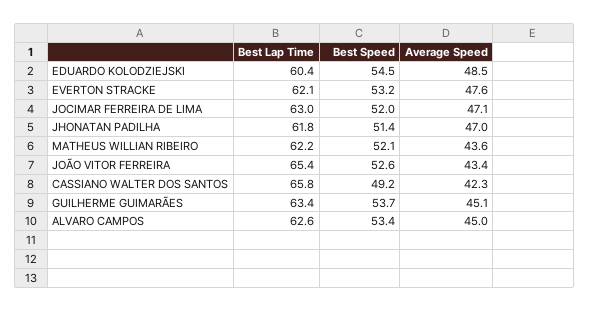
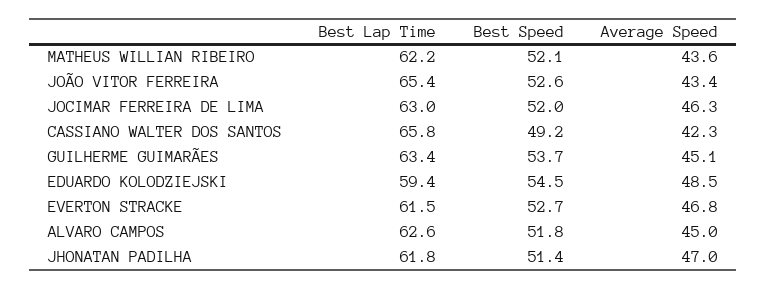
Best Lap Time, EDUARDO KOLODZIEJSKI: 60.4 -> 59.4
Best Lap Time, EVERTON STRACKE: 62.1 -> 61.5
Best Speed, EVERTON STRACKE: 53.2 -> 52.7
Average Speed, EVERTON STRACKE: 47.6 -> 46.8
Average Speed, JOCIMAR FERREIRA DE LIMA: 47.1 -> 46.3
Best Speed, ALVARO CAMPOS: 53.4 -> 51.8

